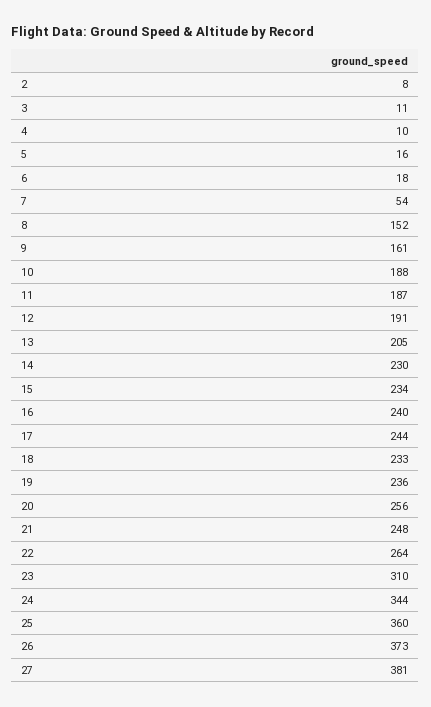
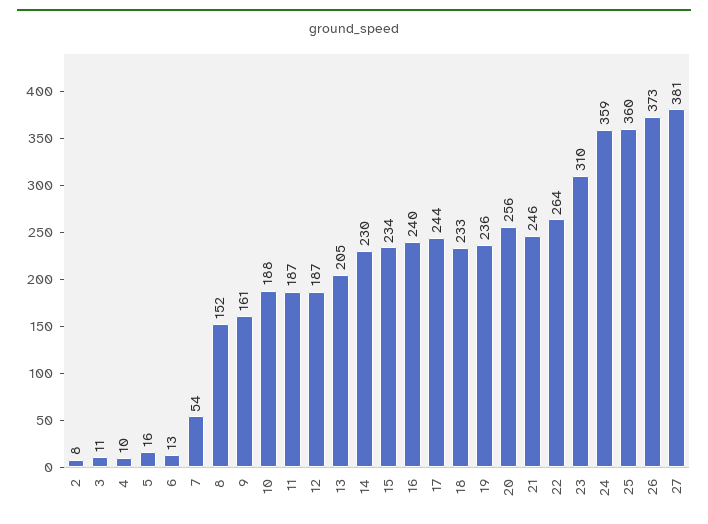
6: 18 -> 13
12: 191 -> 187
21: 248 -> 246
24: 344 -> 359

